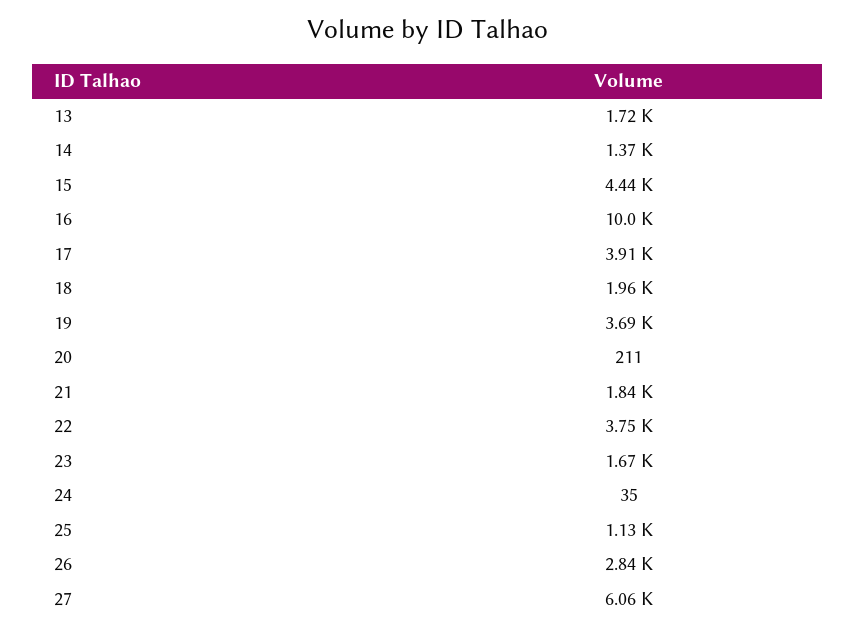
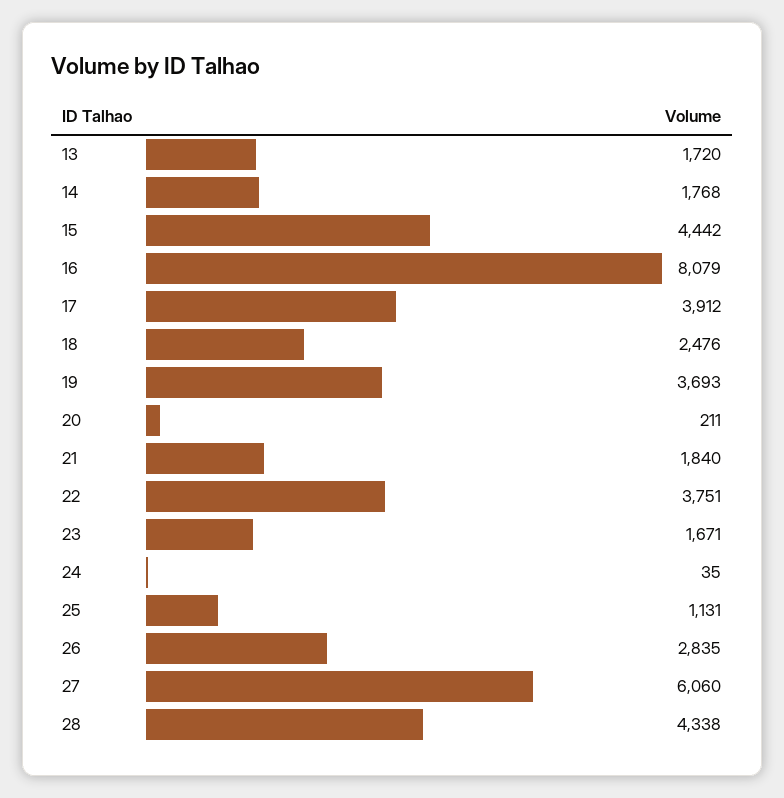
14: 1370 -> 1768
16: 10000 -> 8079
18: 1960 -> 2476
28: none -> 4338

